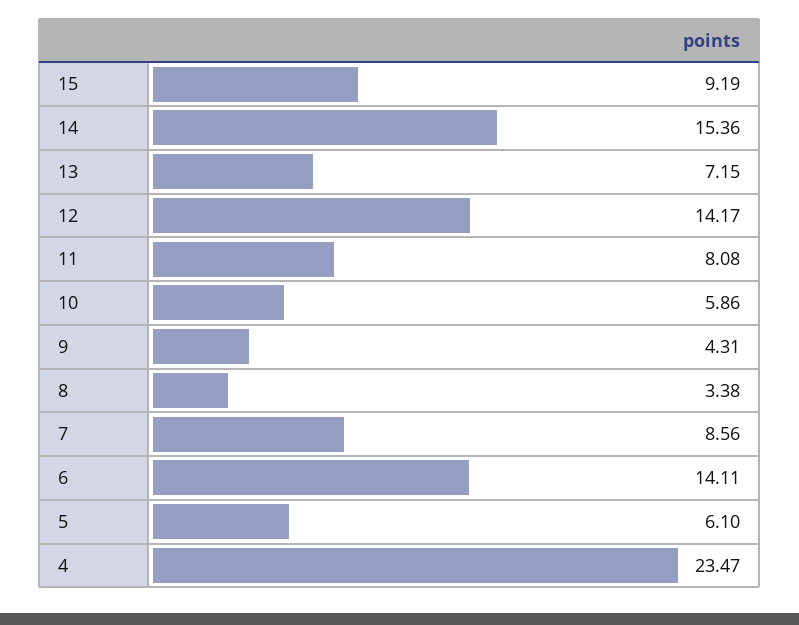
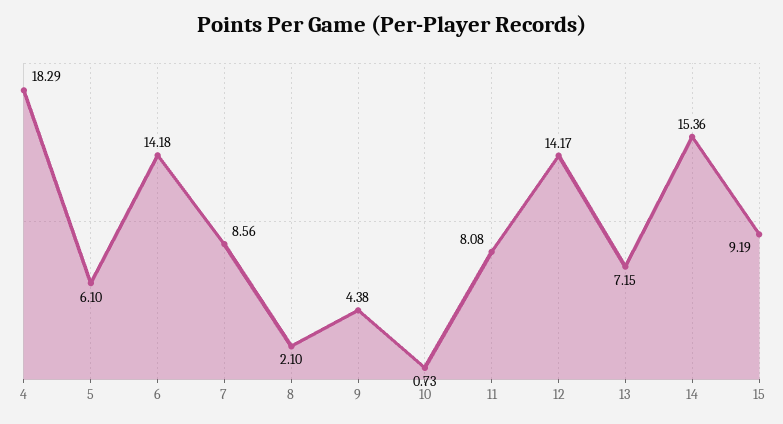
10: 5.86 -> 0.73
9: 4.31 -> 4.38
8: 3.38 -> 2.1
6: 14.11 -> 14.18
4: 23.47 -> 18.29

